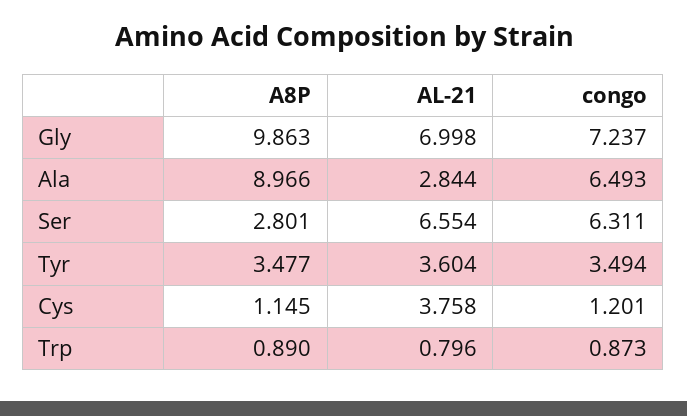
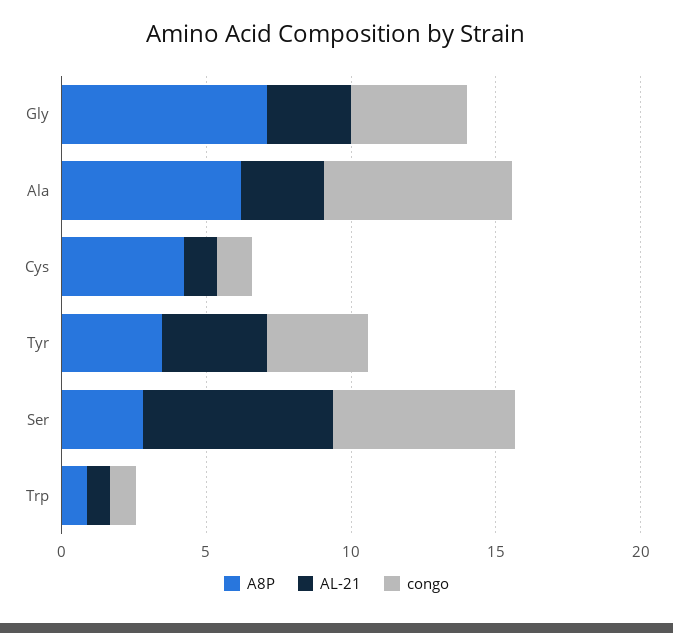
A8P, Gly: 9.863 -> 7
AL-21, Gly: 6.998 -> 3
congo, Gly: 7.237 -> 4
A8P, Ala: 8.966 -> 6
A8P, Cys: 1.145 -> 4
AL-21, Cys: 3.758 -> 1

